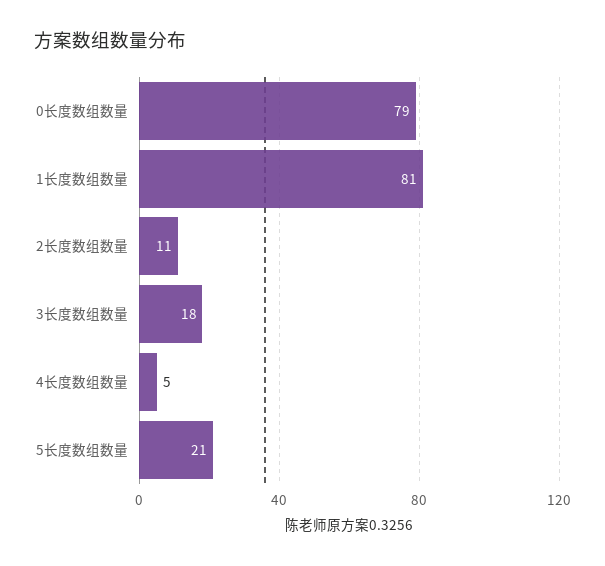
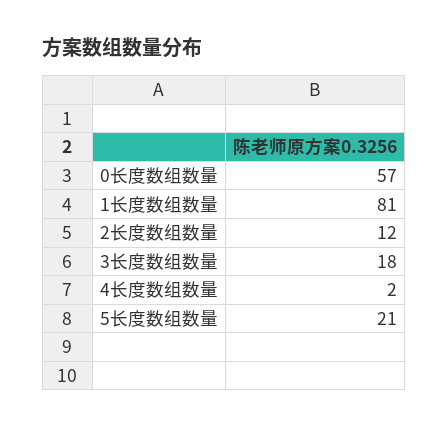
0长度数组数量: 79 -> 57
2长度数组数量: 11 -> 12
4长度数组数量: 5 -> 2

